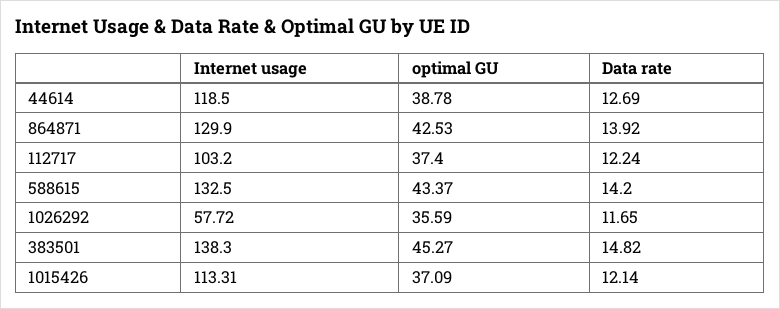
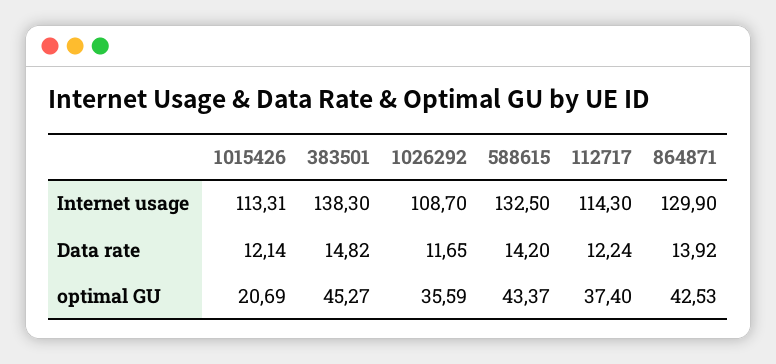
Internet usage, 44614: 118.5 -> none
optimal GU, 44614: 38.78 -> none
Data rate, 44614: 12.69 -> none
Internet usage, 112717: 103.2 -> 114.3
Internet usage, 1026292: 57.72 -> 108.7
optimal GU, 1015426: 37.09 -> 20.69

